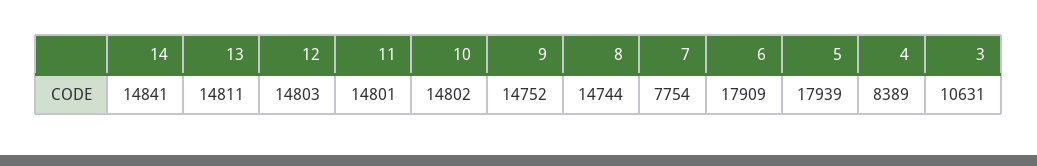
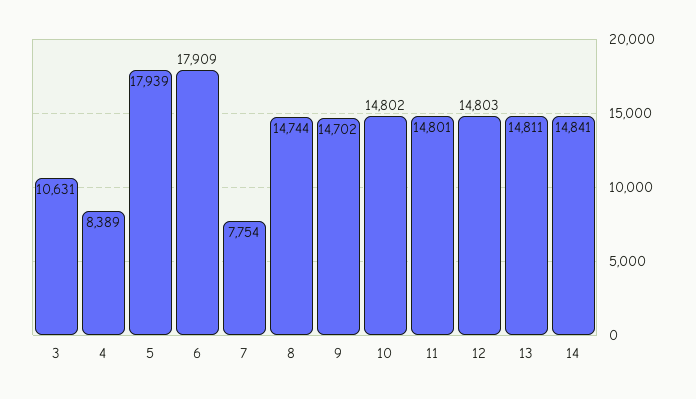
9: 14752 -> 14702

